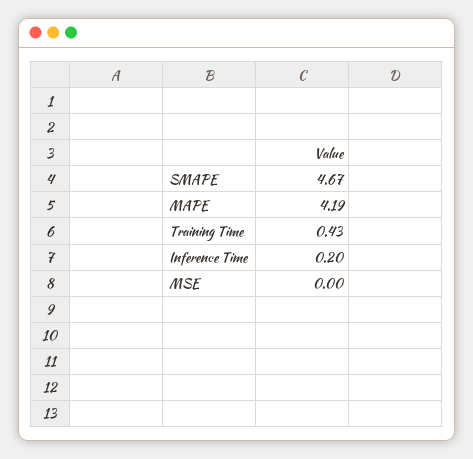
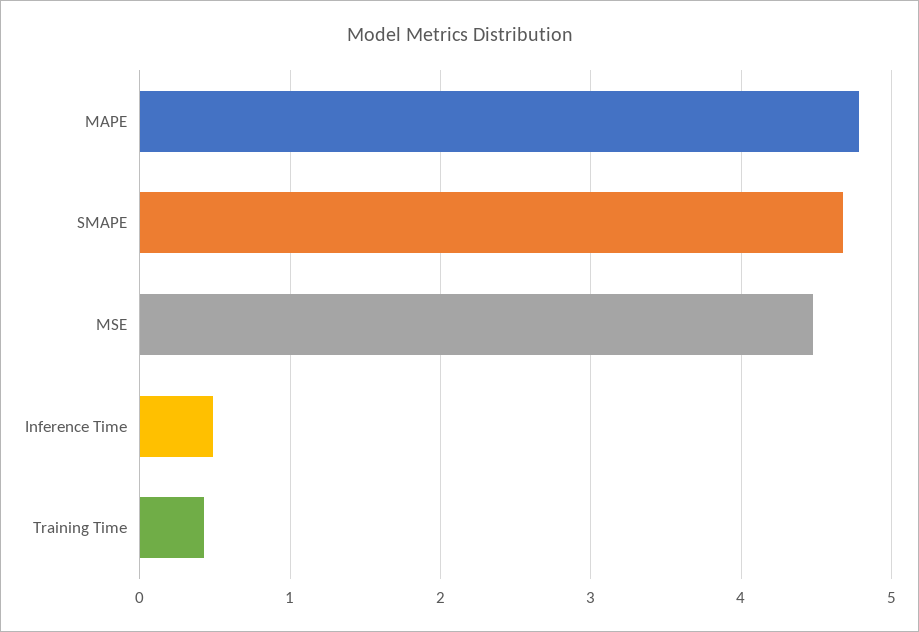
MAPE: 4.19 -> 4.8
Inference Time: 0.2 -> 0.5
MSE: 0 -> 4.5

